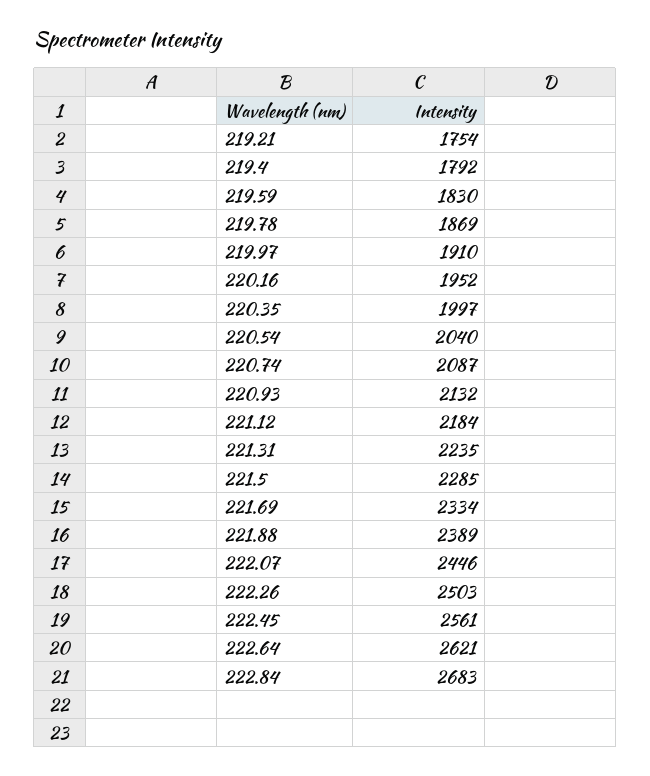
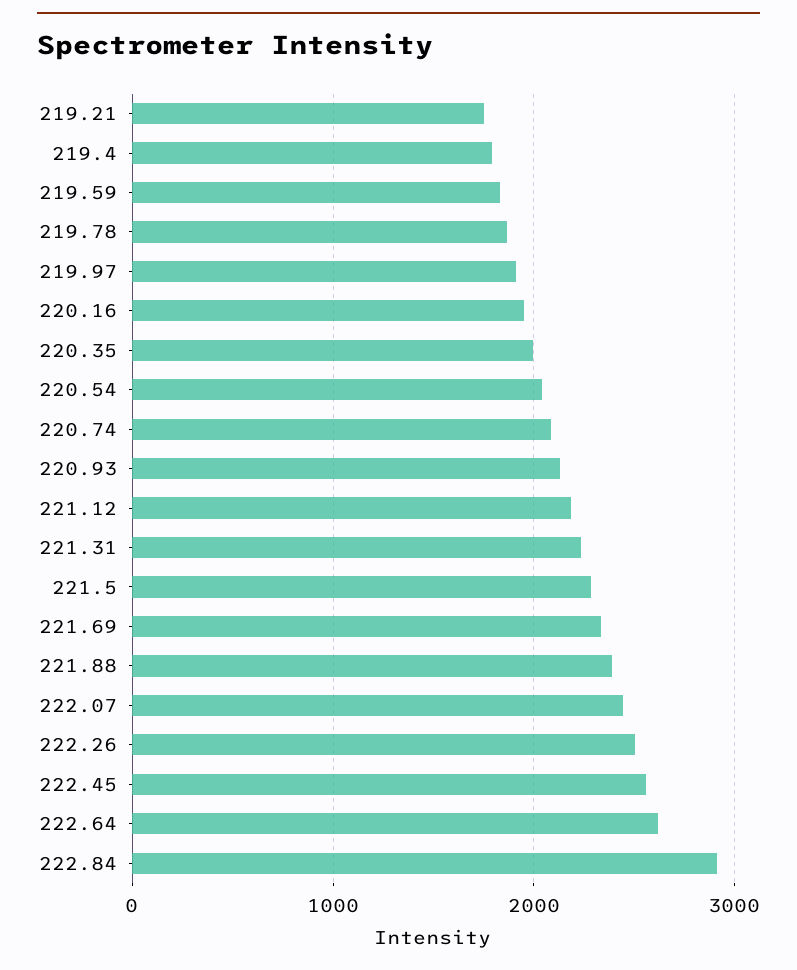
222.84: 2683 -> 2900

